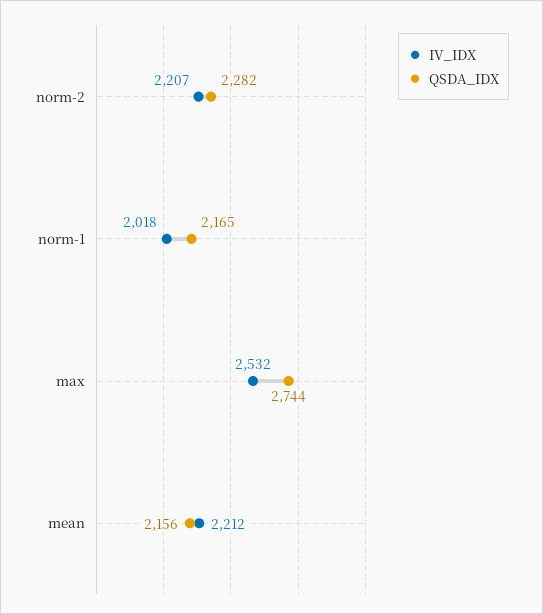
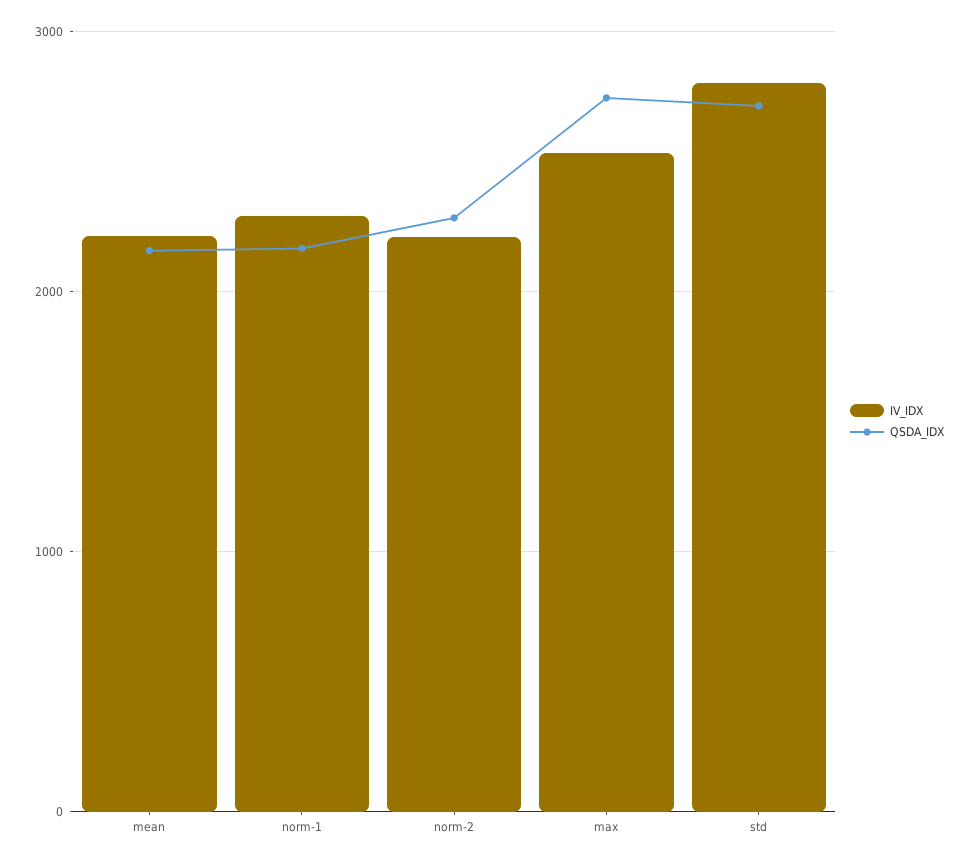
IV_IDX, norm-1: 2018 -> 2300
IV_IDX, std: none -> 2800
QSDA_IDX, std: none -> 2700

